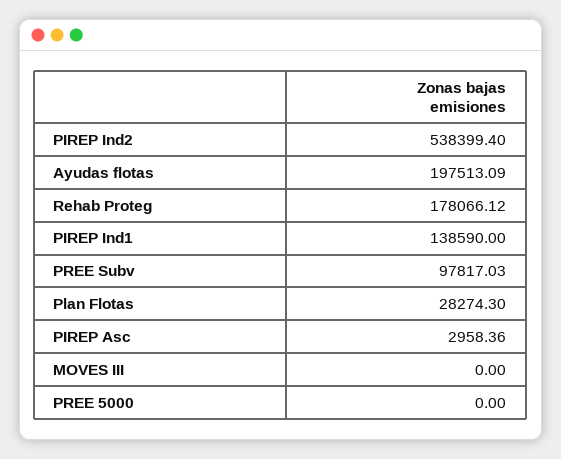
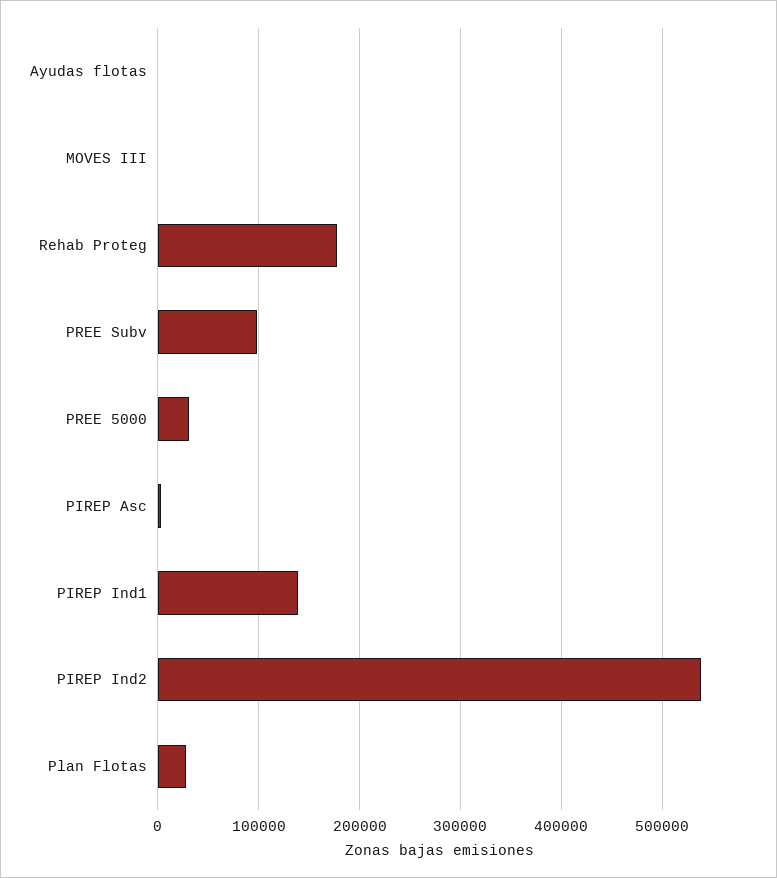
Ayudas flotas: 197513.09 -> 0
PREE 5000: 0 -> 30000

